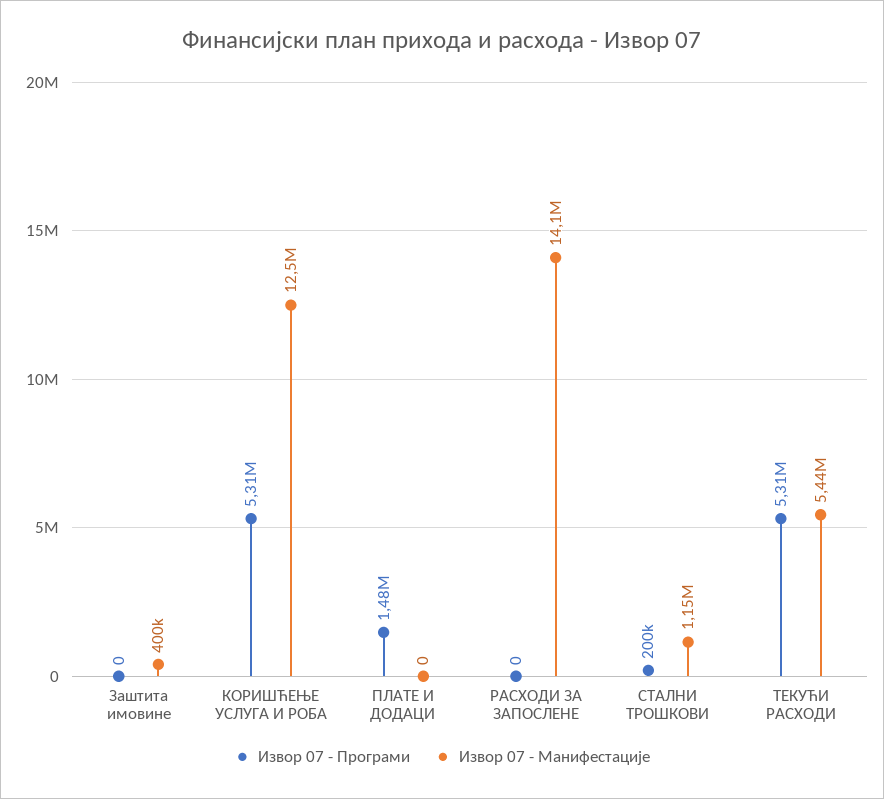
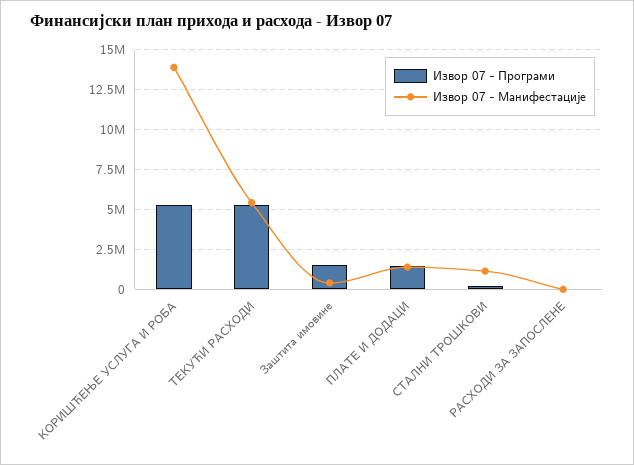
Извор 07 - Програми, Заштита имовине: 0 -> 1500000
Извор 07 - Манифестације, КОРИШЋЕЊЕ УСЛУГА И РОБА: 12500000 -> 14000000
Извор 07 - Манифестације, ПЛАТЕ И ДОДАЦИ: 0 -> 1500000
Извор 07 - Манифестације, РАСХОДИ ЗА ЗАПОСЛЕНЕ: 14100000 -> 0

